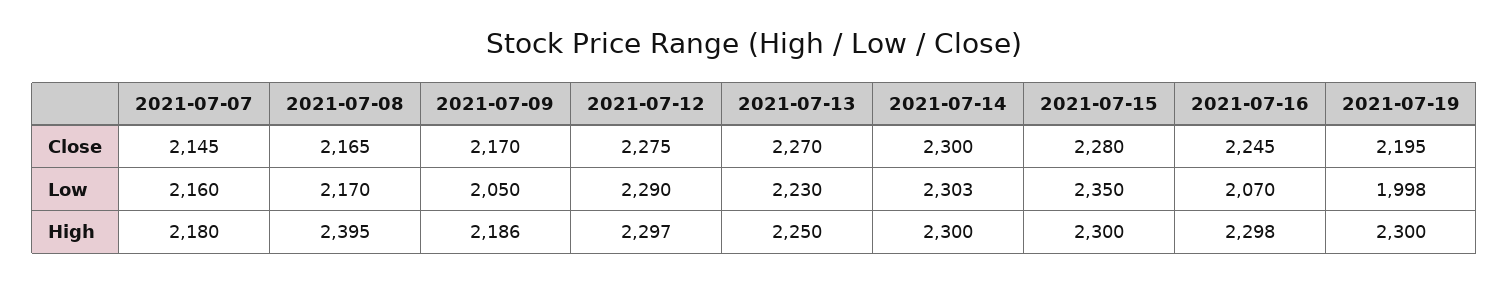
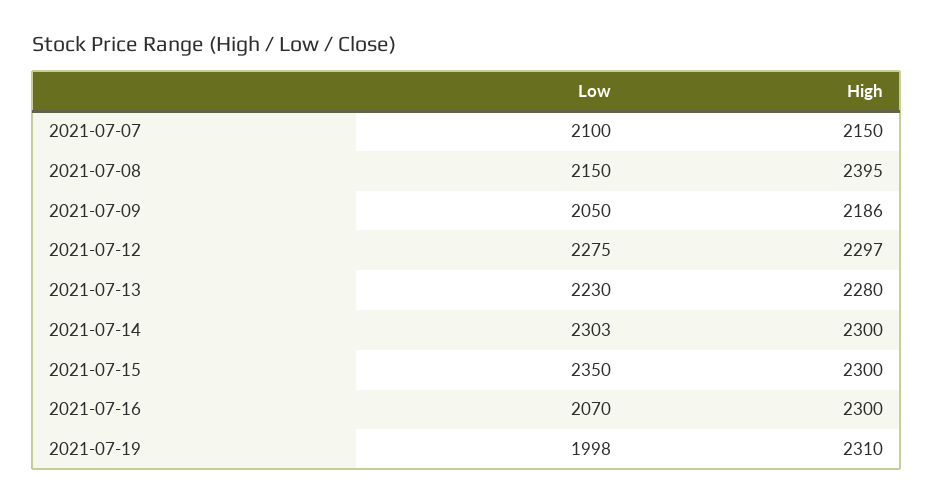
2021-07-07, Close: 2145 -> none
2021-07-08, Close: 2165 -> none
2021-07-09, Close: 2170 -> none
2021-07-12, Close: 2275 -> none
2021-07-13, Close: 2270 -> none
2021-07-14, Close: 2300 -> none
2021-07-15, Close: 2280 -> none
2021-07-16, Close: 2245 -> none
2021-07-19, Close: 2195 -> none
2021-07-07, Low: 2160 -> 2100
2021-07-08, Low: 2170 -> 2150
2021-07-12, Low: 2290 -> 2275
2021-07-07, High: 2180 -> 2150
2021-07-13, High: 2250 -> 2280
2021-07-16, High: 2298 -> 2300
2021-07-19, High: 2300 -> 2310

